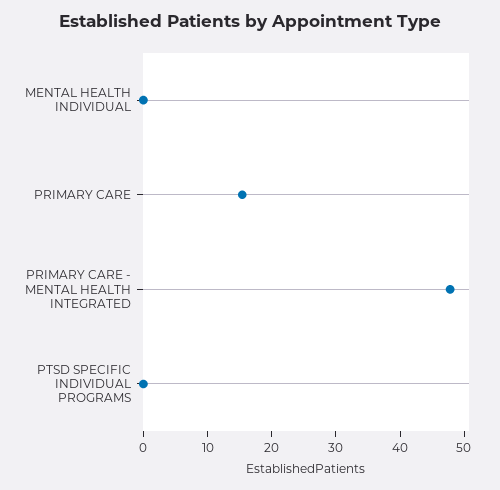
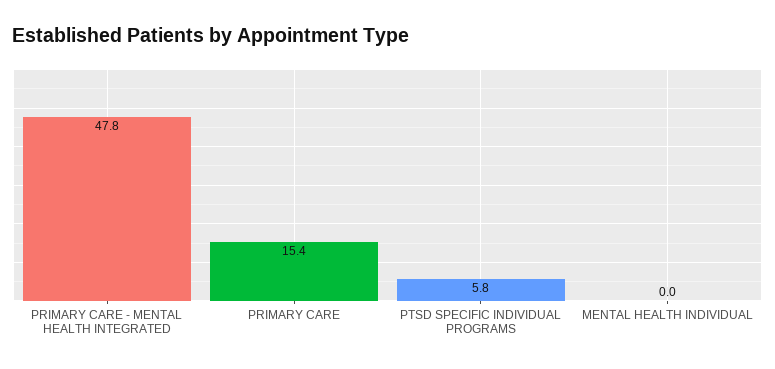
PTSD SPECIFIC INDIVIDUAL PROGRAMS: 0 -> 5.8

